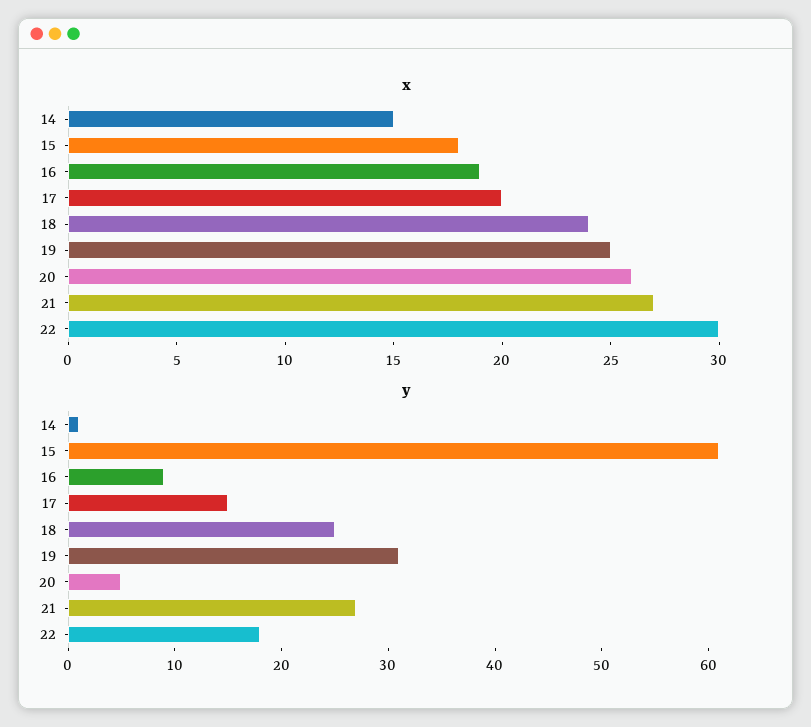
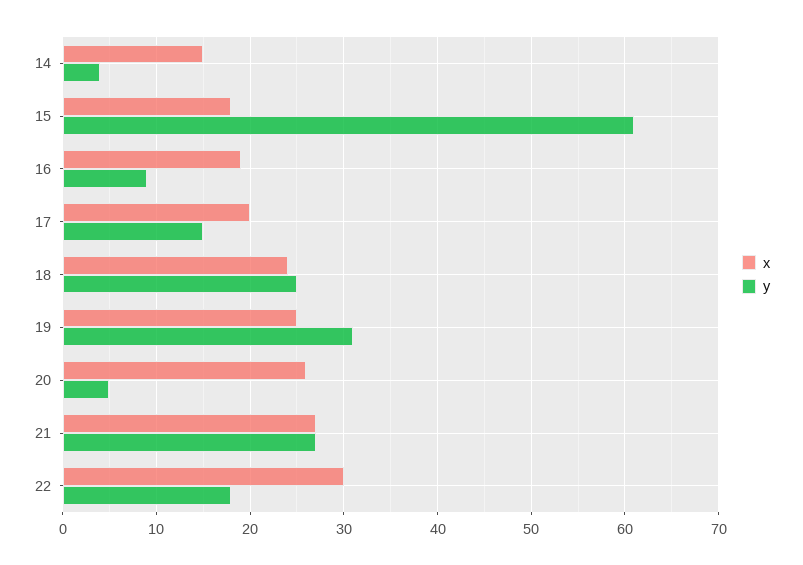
y, 14: 1 -> 4

